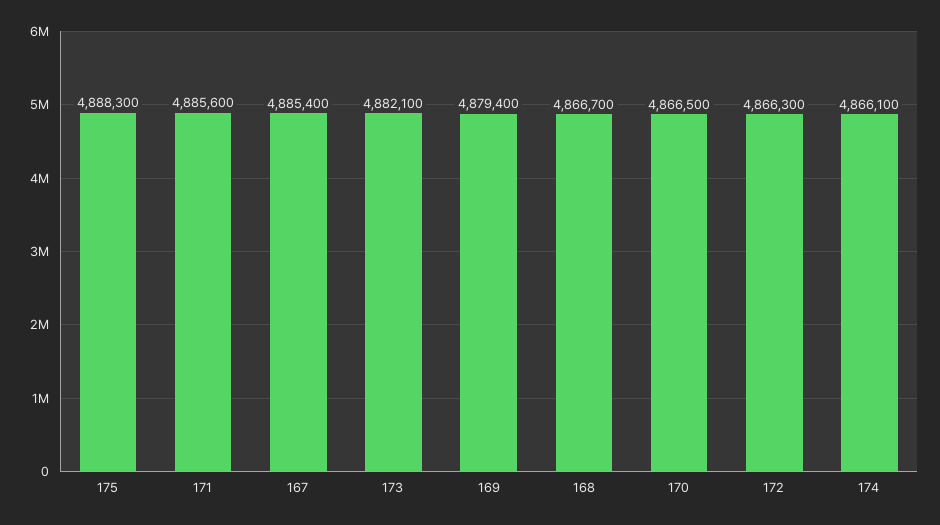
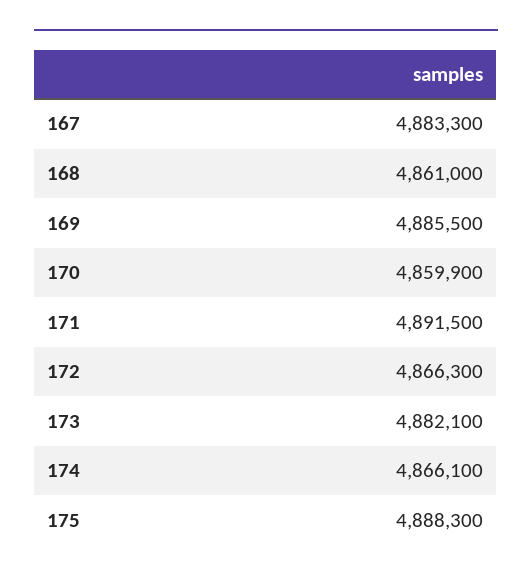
171: 4885600 -> 4891500
167: 4885400 -> 4883300
169: 4879400 -> 4885500
168: 4866700 -> 4861000
170: 4866500 -> 4859900

